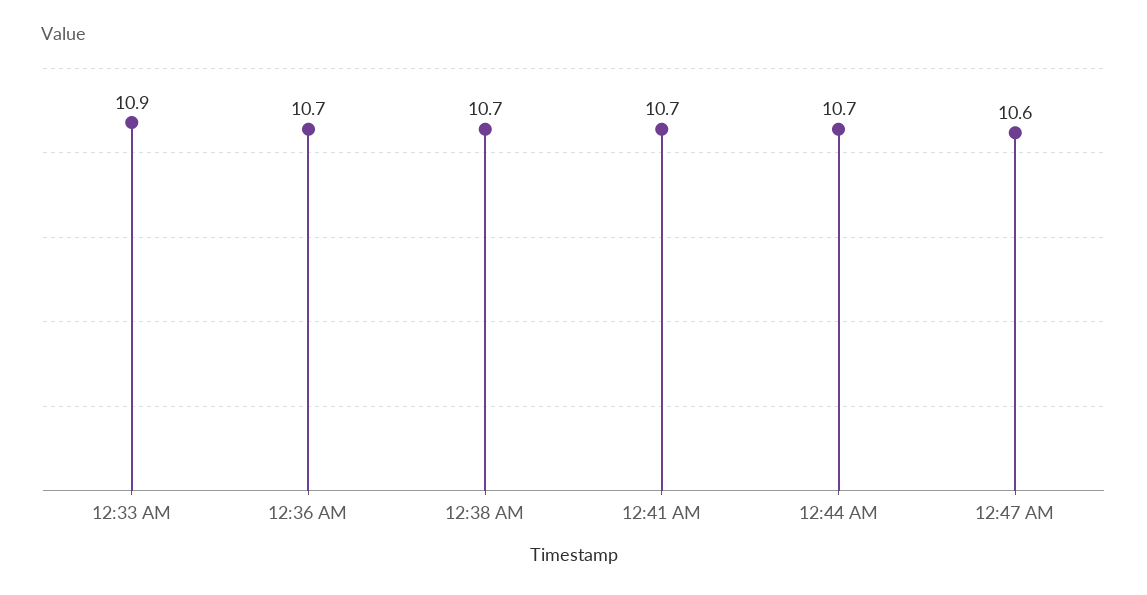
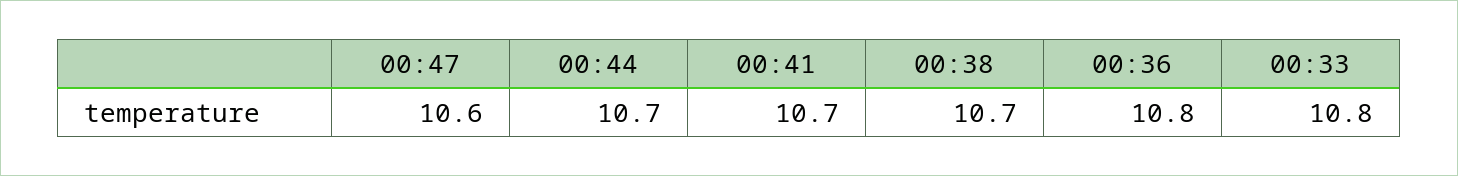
12:33 AM: 10.9 -> 10.8
12:36 AM: 10.7 -> 10.8

